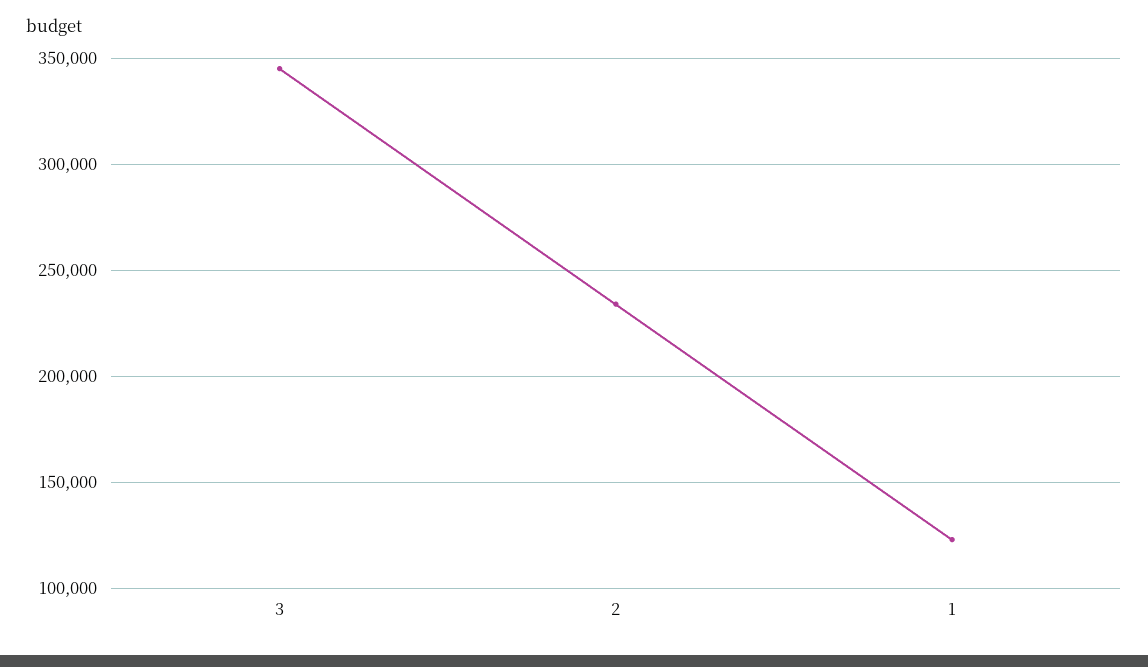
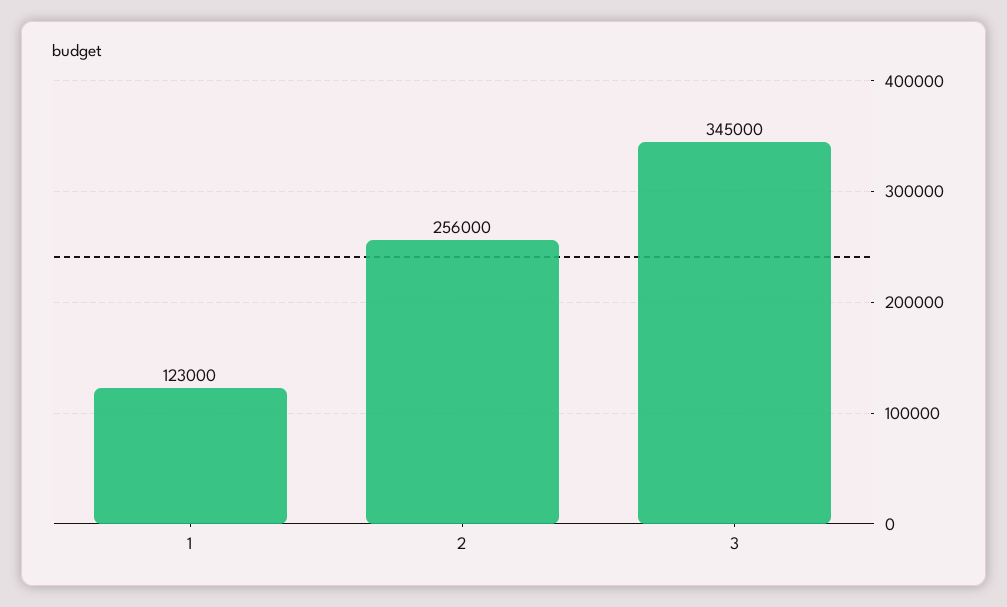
2: 235000 -> 256000

